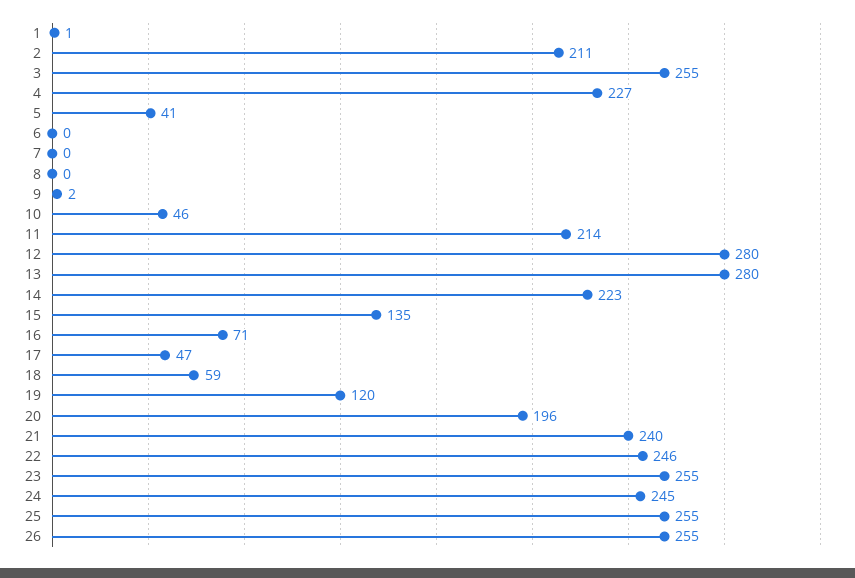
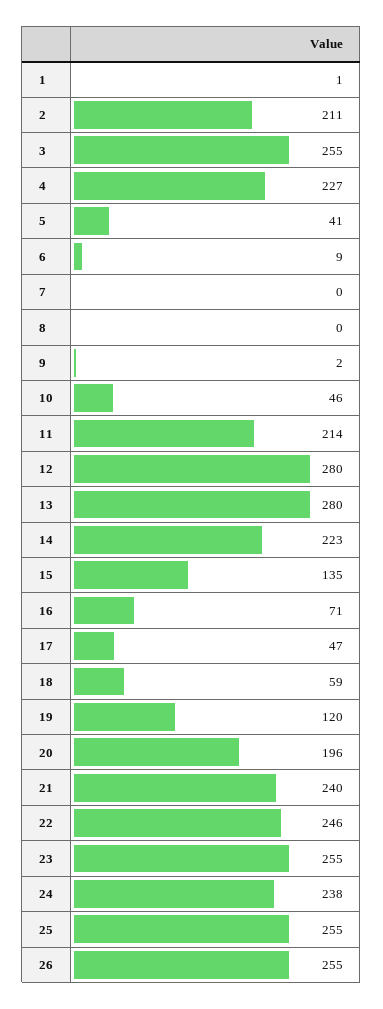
6: 0 -> 9
24: 245 -> 238

